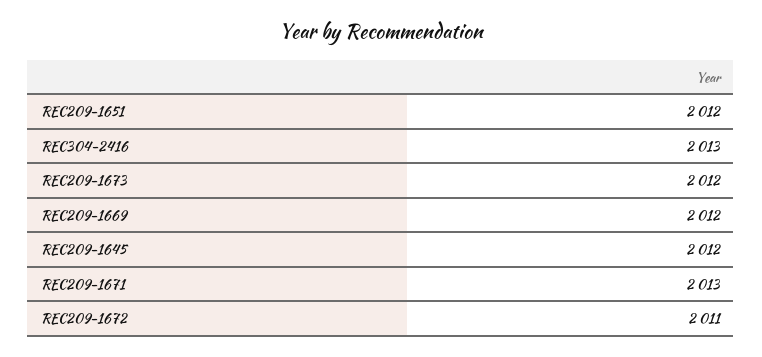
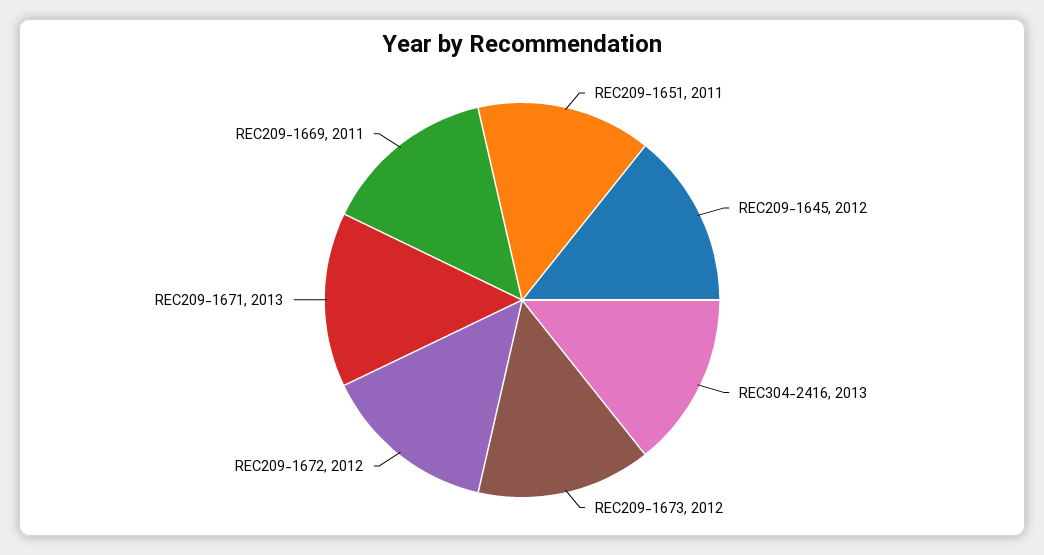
REC209-1651: 2012 -> 2011
REC209-1669: 2012 -> 2011
REC209-1672: 2011 -> 2012

